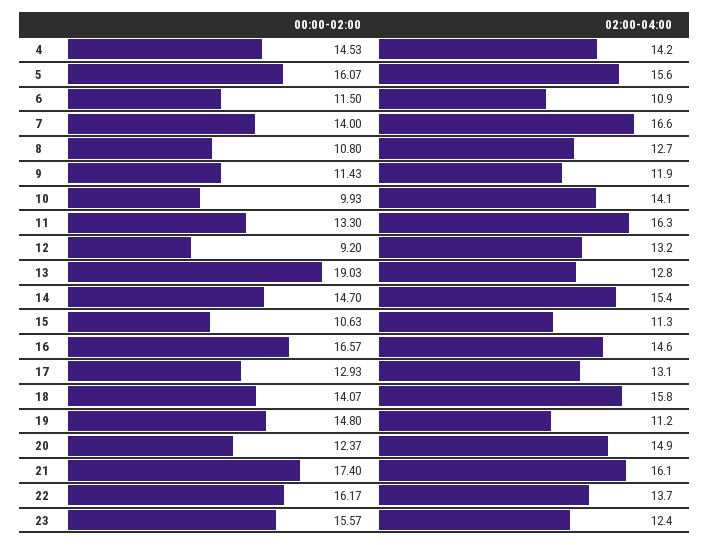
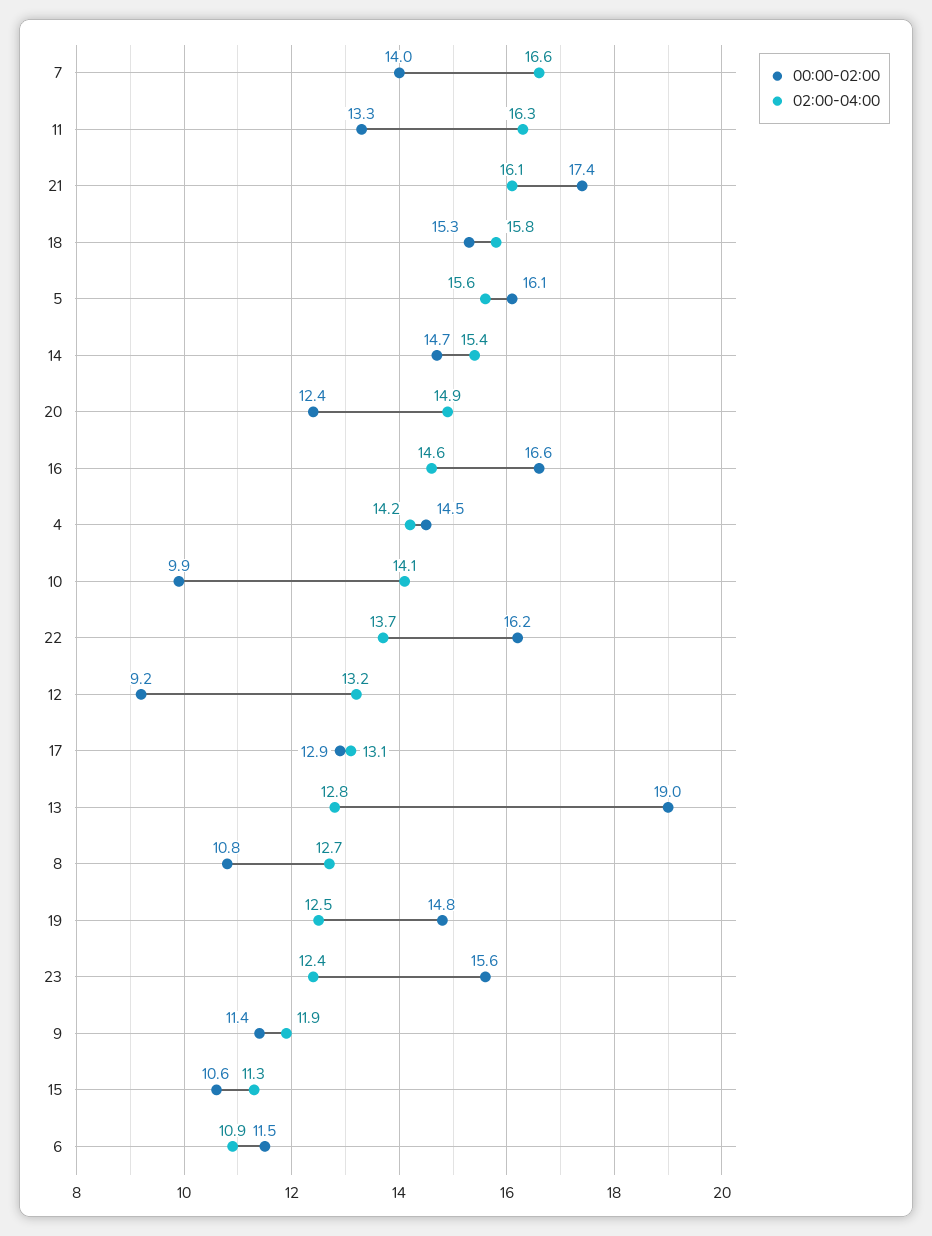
00:00-02:00, 18: 14.07 -> 15.3
02:00-04:00, 19: 11.2 -> 12.5

